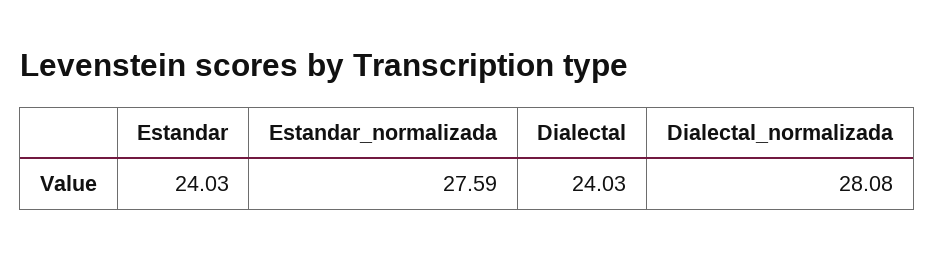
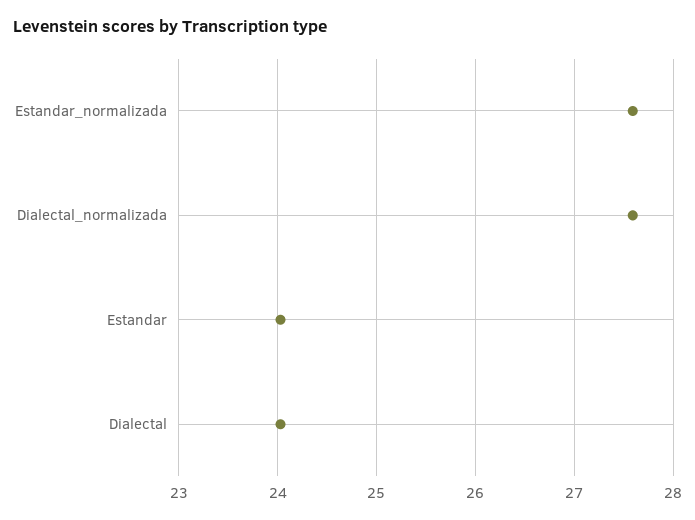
Dialectal_normalizada: 28.08 -> 27.6

